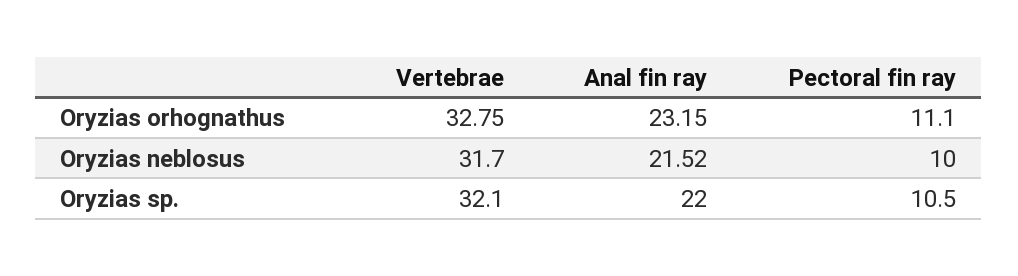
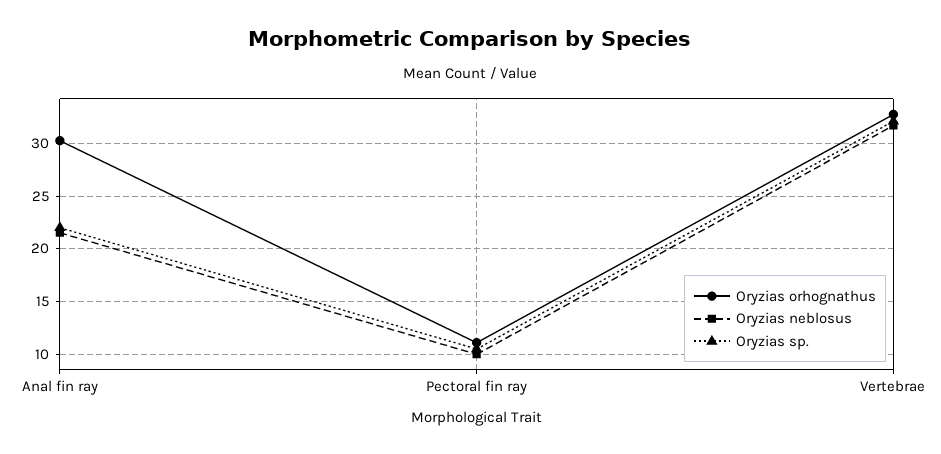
Oryzias orhognathus, Anal fin ray: 23.15 -> 30

